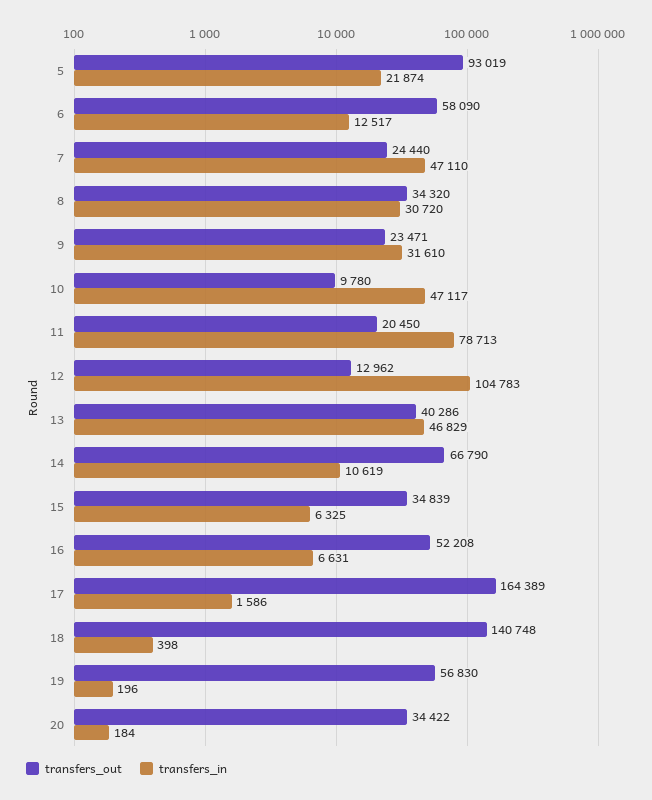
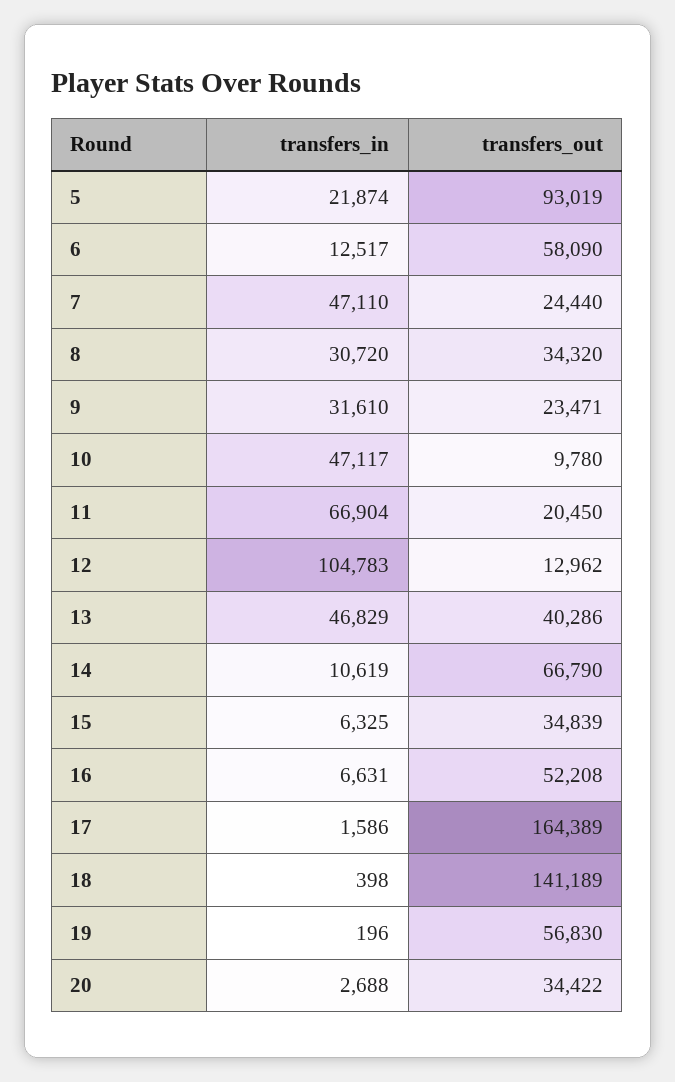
transfers_in, 11: 78713 -> 66904
transfers_out, 18: 140748 -> 141189
transfers_in, 20: 184 -> 2688

